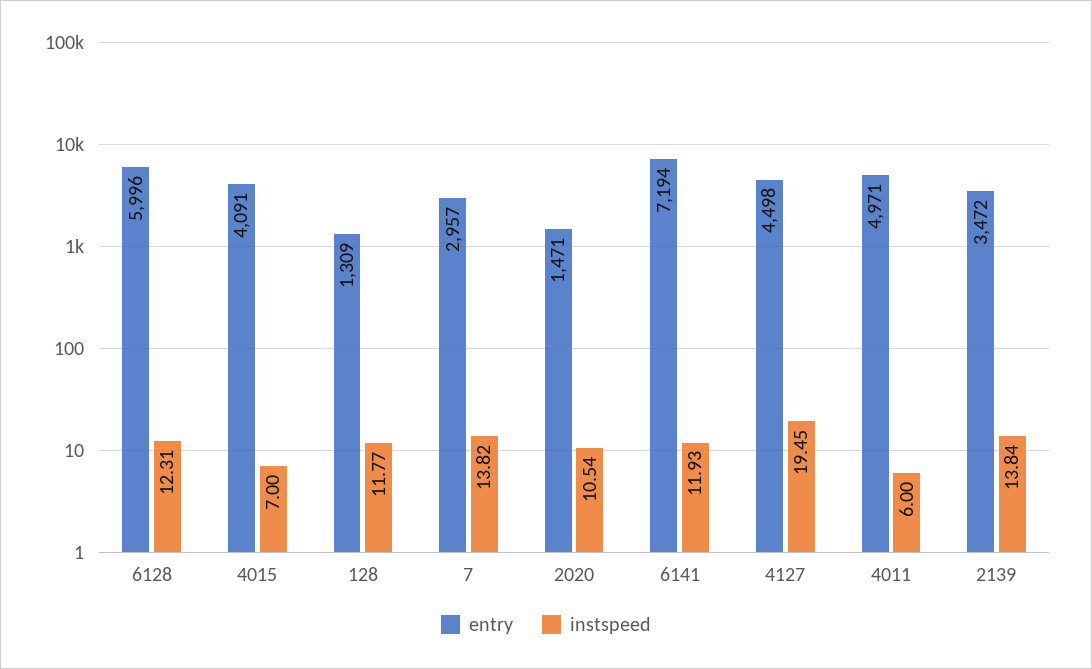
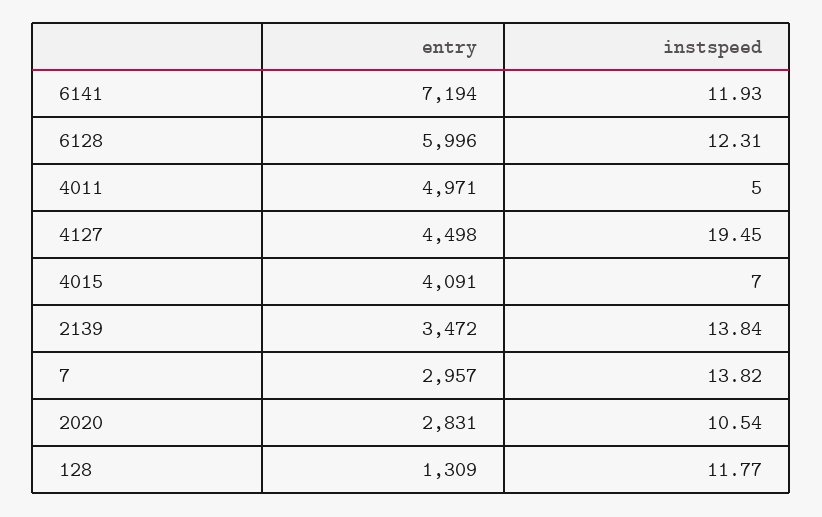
entry, 2020: 1471 -> 2831
instspeed, 4011: 6 -> 5

